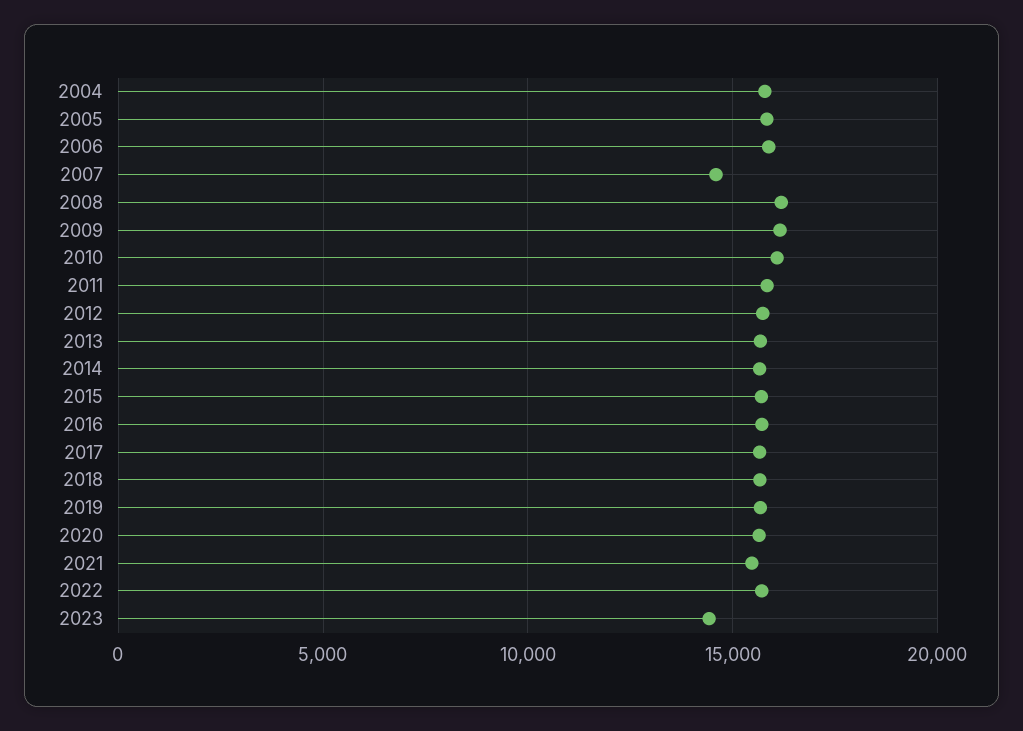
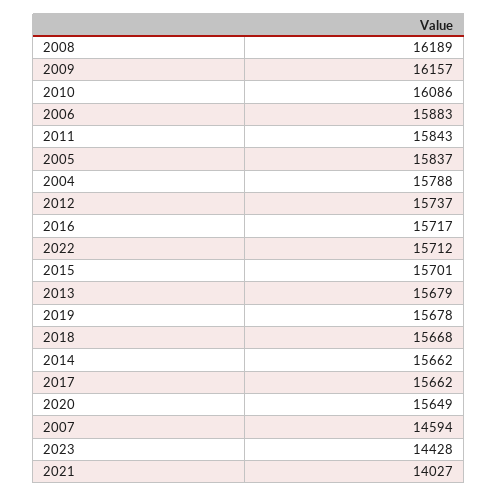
2021: 15500 -> 14027

